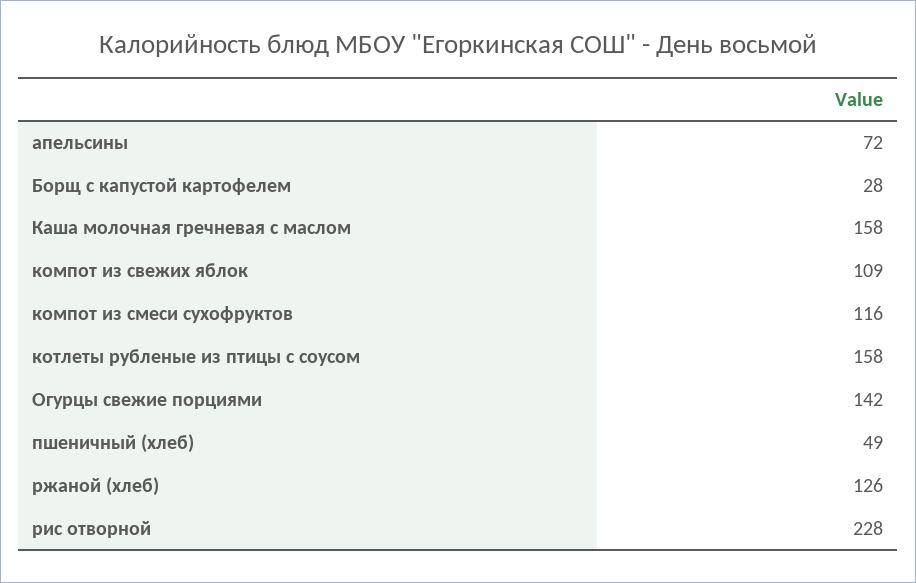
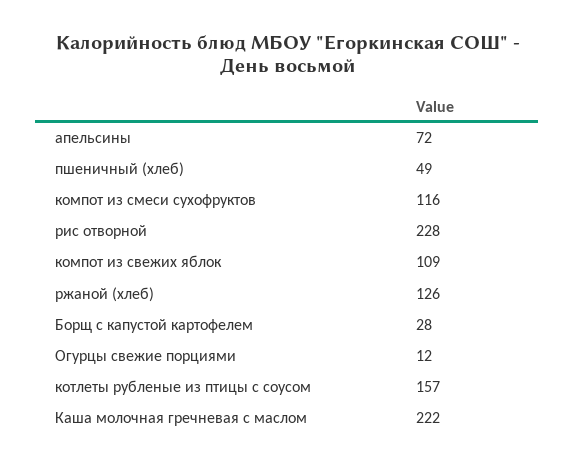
Каша молочная гречневая с маслом: 158 -> 222
котлеты рубленые из птицы с соусом: 158 -> 157
Огурцы свежие порциями: 142 -> 12

